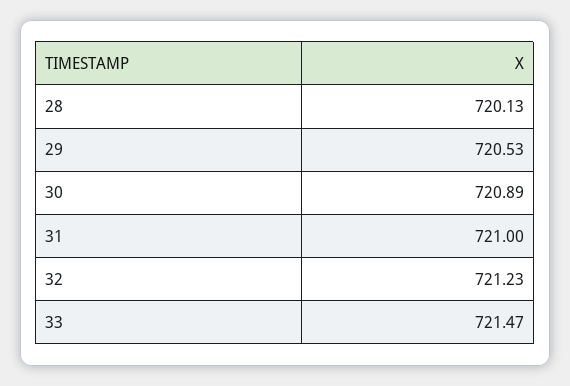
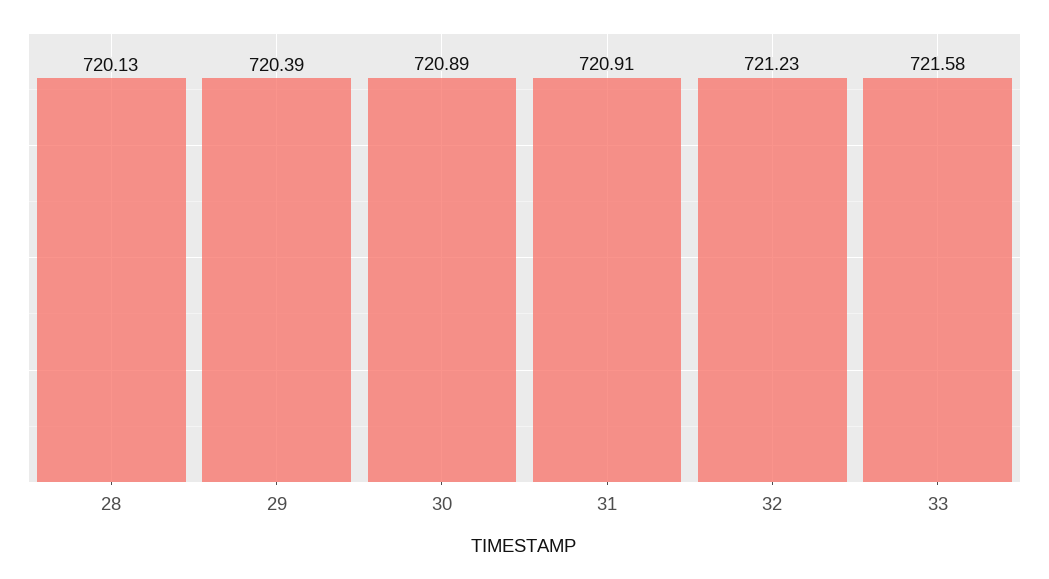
29: 720.53 -> 720.39
31: 721 -> 720.91
33: 721.47 -> 721.58

